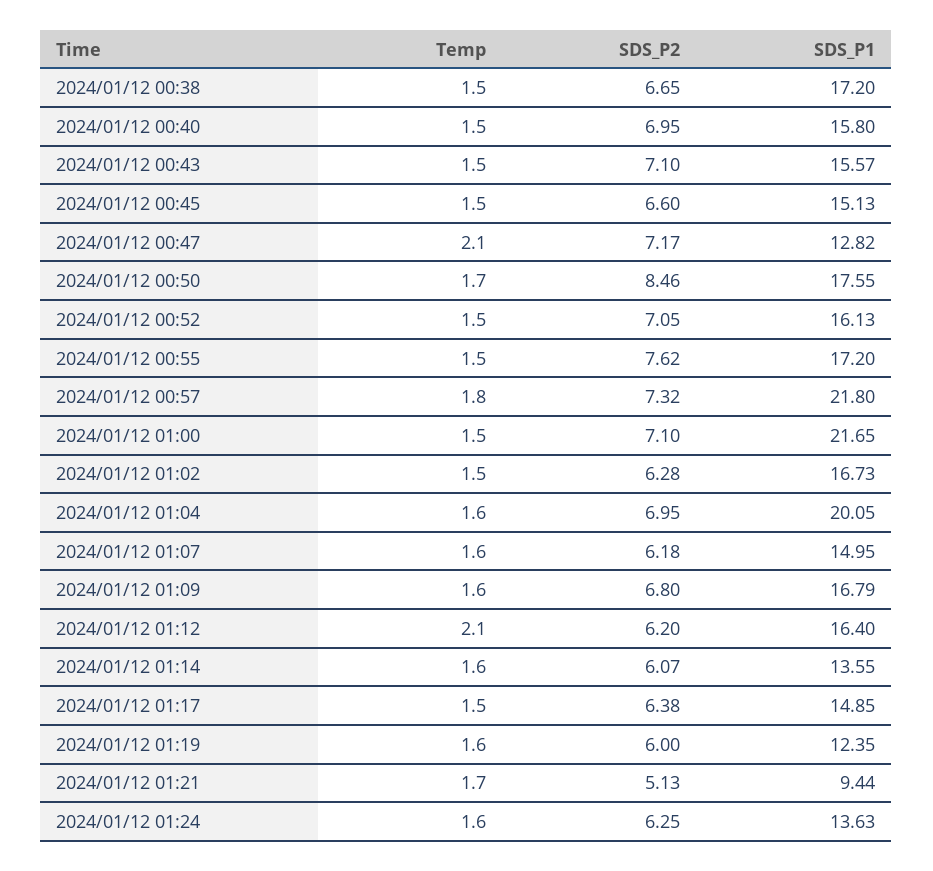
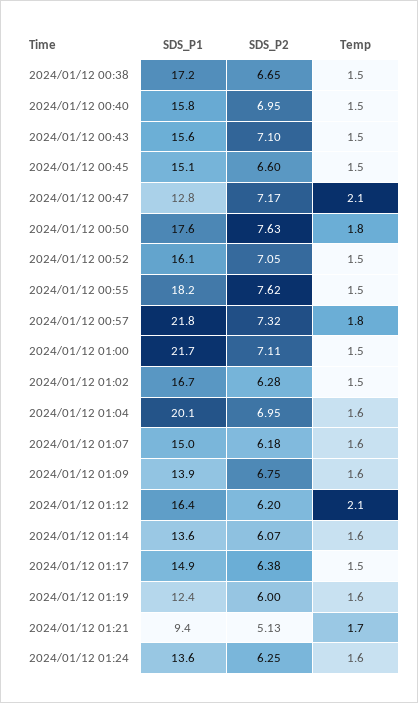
Temp, 2024/01/12 00:50: 1.7 -> 1.8
SDS_P2, 2024/01/12 00:50: 8.46 -> 7.63
SDS_P1, 2024/01/12 00:55: 17.2 -> 18.2
SDS_P2, 2024/01/12 01:00: 7.1 -> 7.11
SDS_P2, 2024/01/12 01:09: 6.8 -> 6.75
SDS_P1, 2024/01/12 01:09: 16.79 -> 13.9

